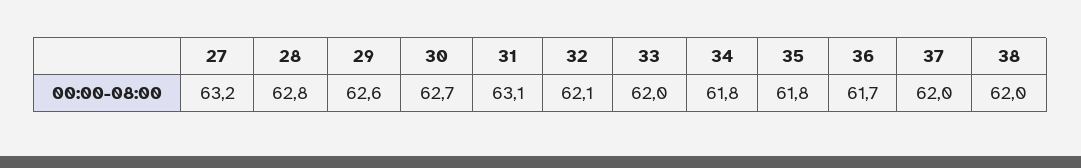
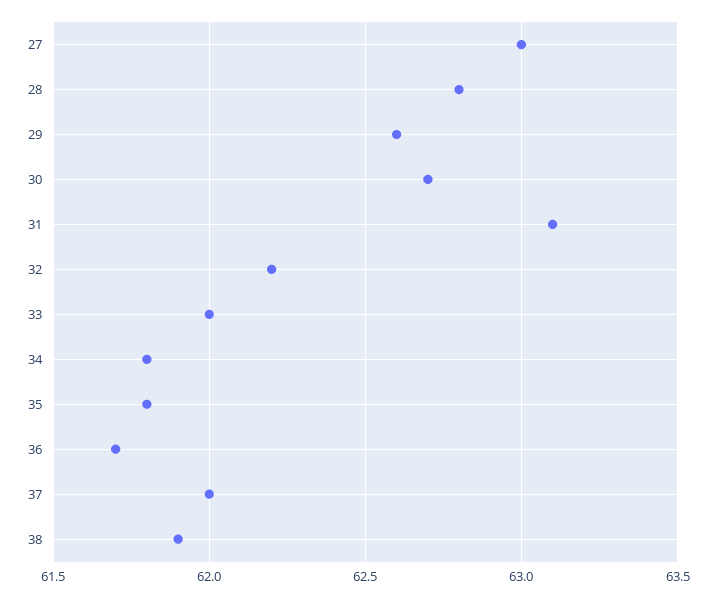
27: 63.2 -> 63
32: 62.1 -> 62.2
38: 62 -> 61.9

